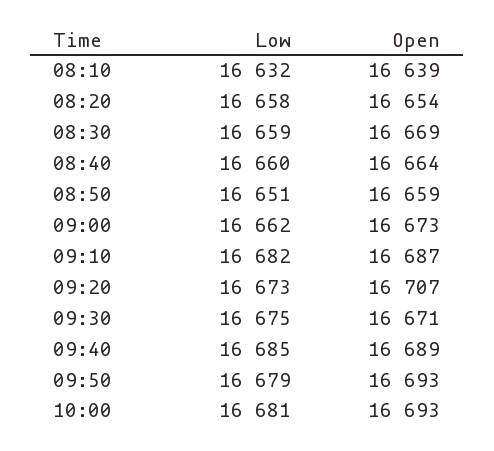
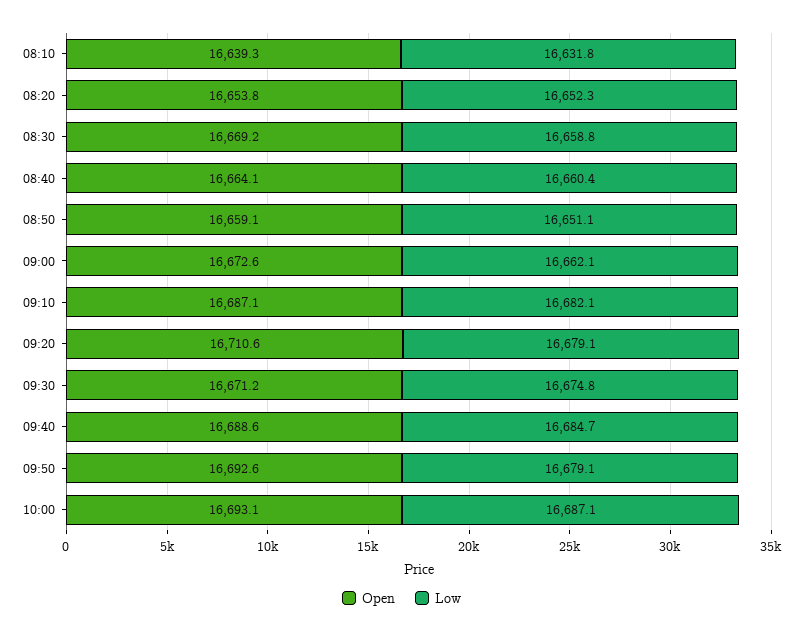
Low, 08:20: 16658 -> 16652.3
Low, 09:20: 16673 -> 16679.1
Open, 09:20: 16707 -> 16710.6
Low, 10:00: 16681 -> 16687.1

